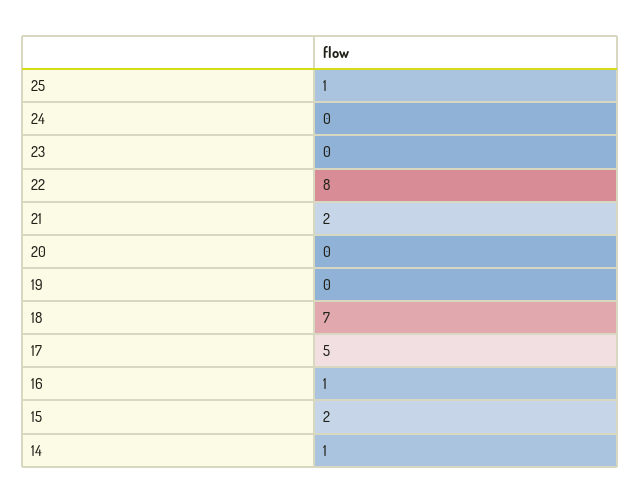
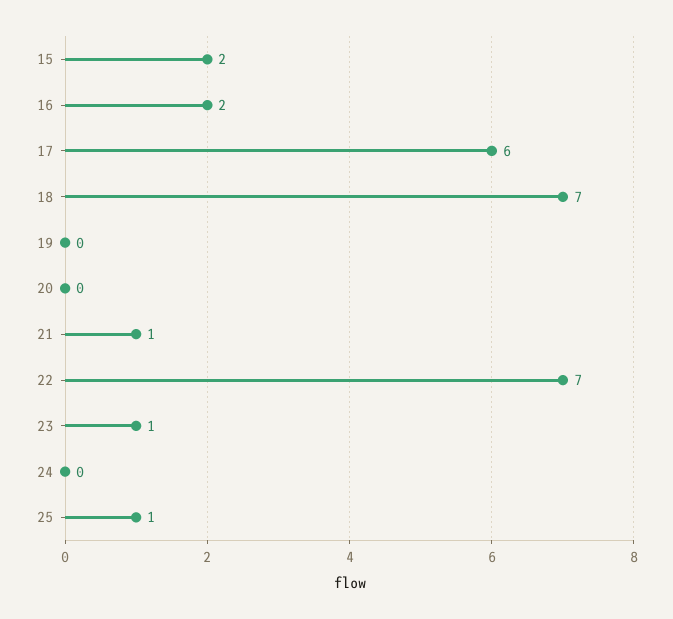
23: 0 -> 1
22: 8 -> 7
21: 2 -> 1
17: 5 -> 6
16: 1 -> 2
14: 1 -> none

